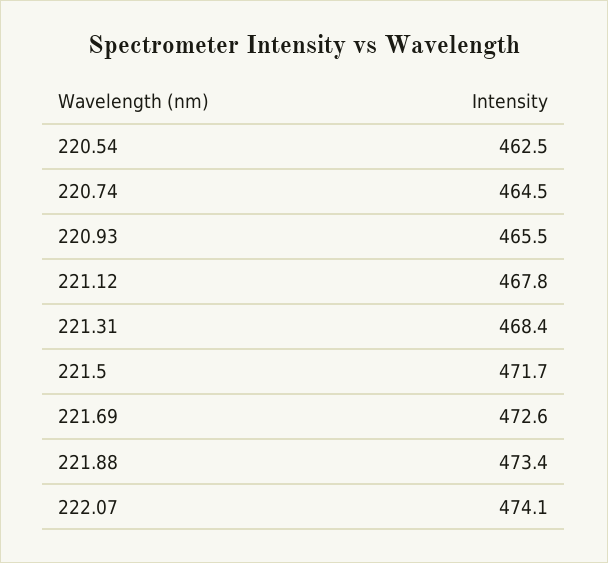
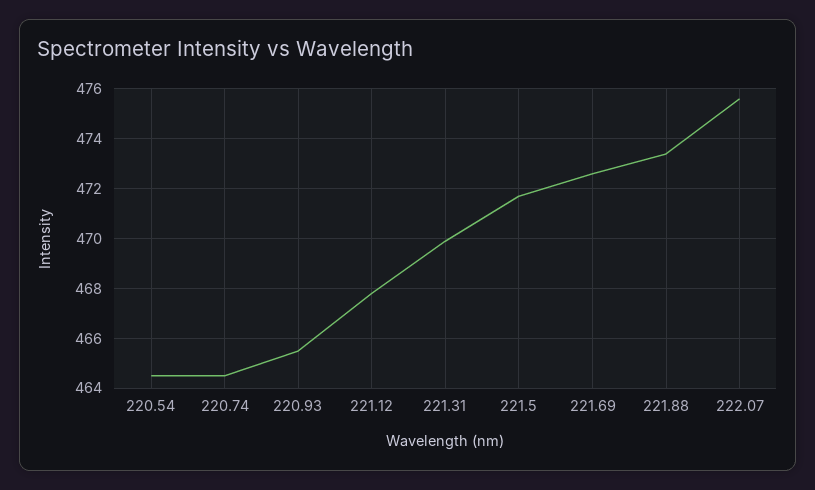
220.54: 462.5 -> 464.5
221.31: 468.4 -> 470
222.07: 474.1 -> 475.5

